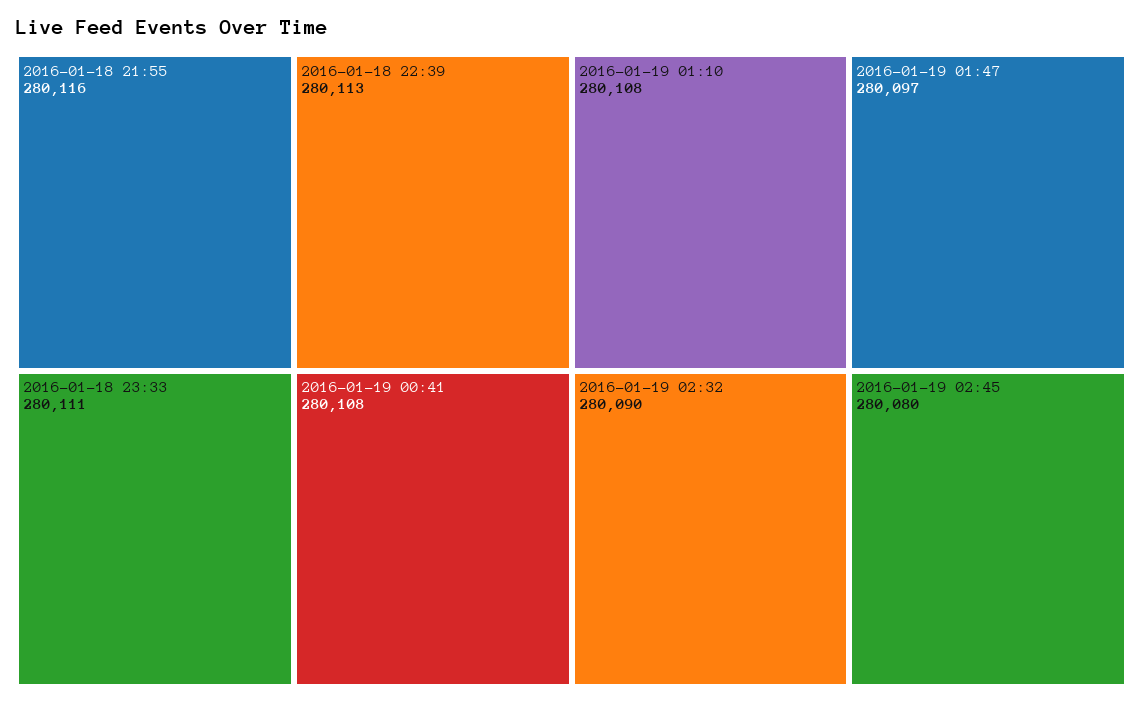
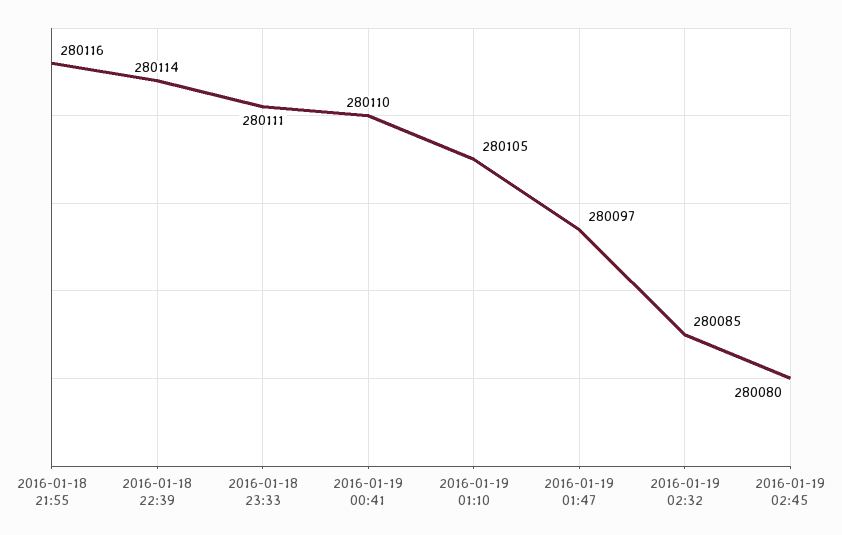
2016-01-18 22:39: 280113 -> 280114
2016-01-19 00:41: 280108 -> 280110
2016-01-19 01:10: 280108 -> 280105
2016-01-19 02:32: 280090 -> 280085

